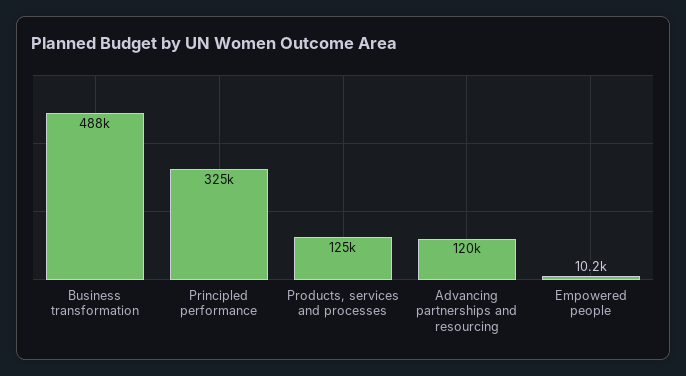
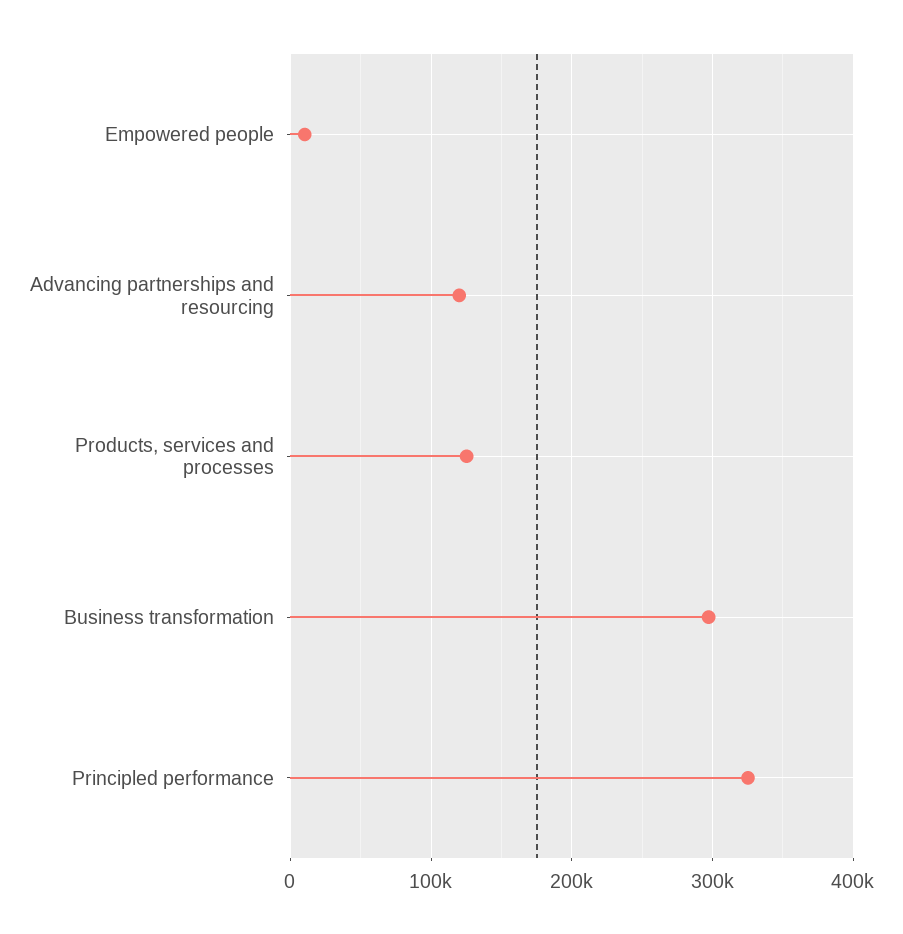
Business transformation: 488000 -> 300000

